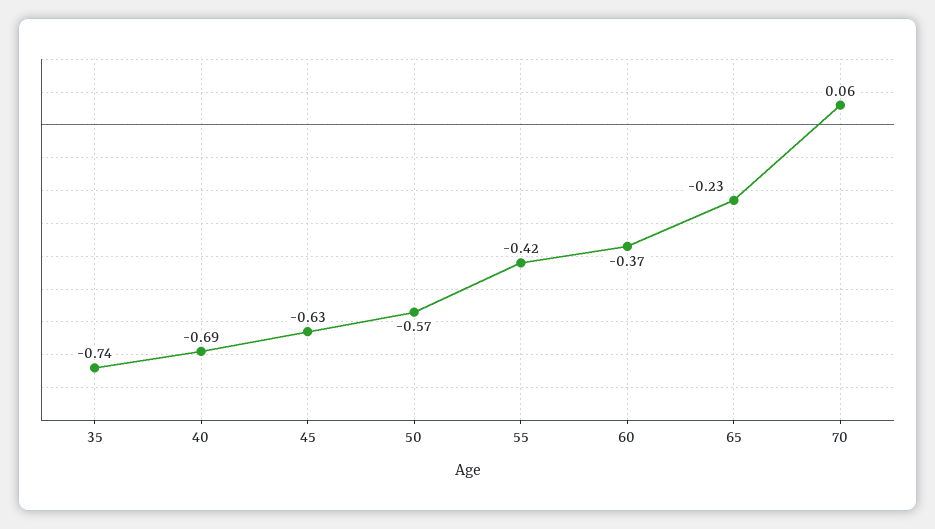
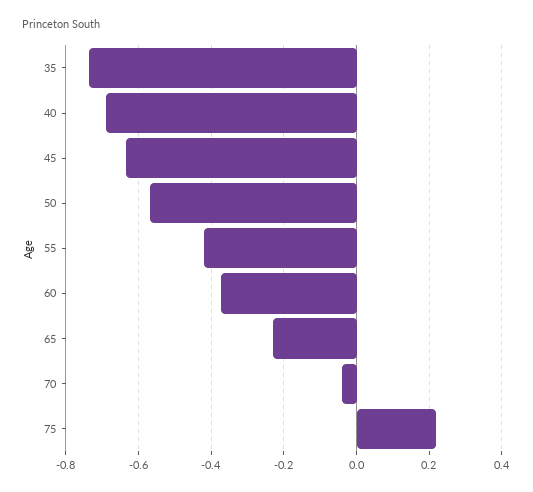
70: 0.06 -> -0.04
75: none -> 0.22

